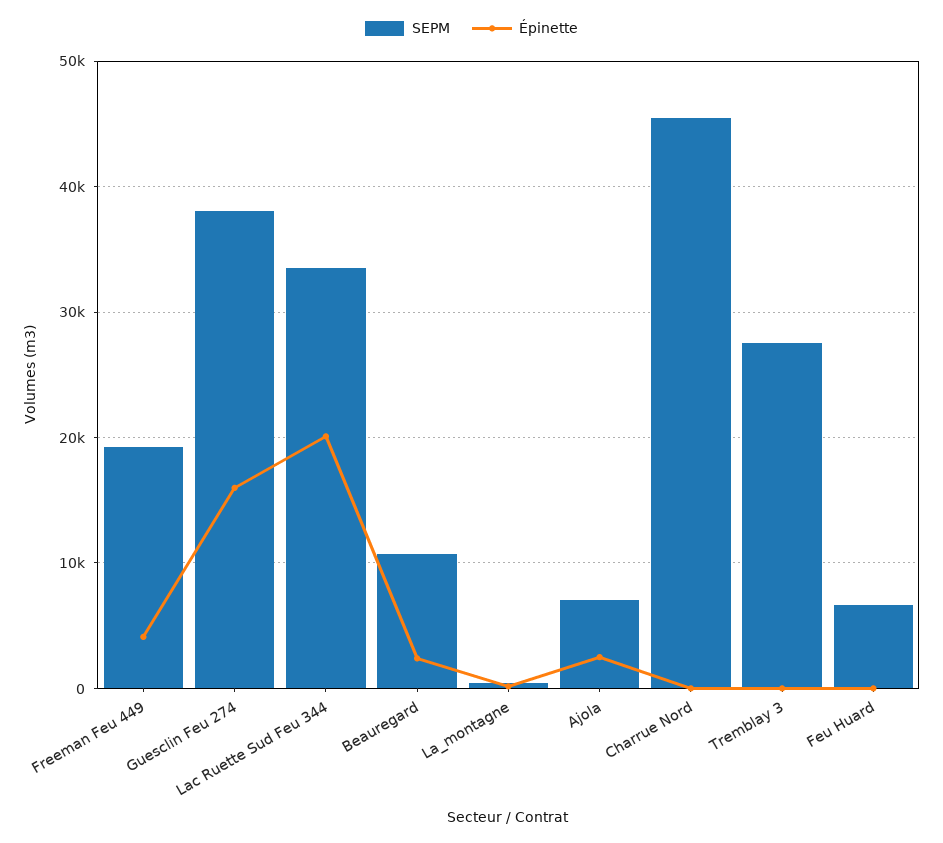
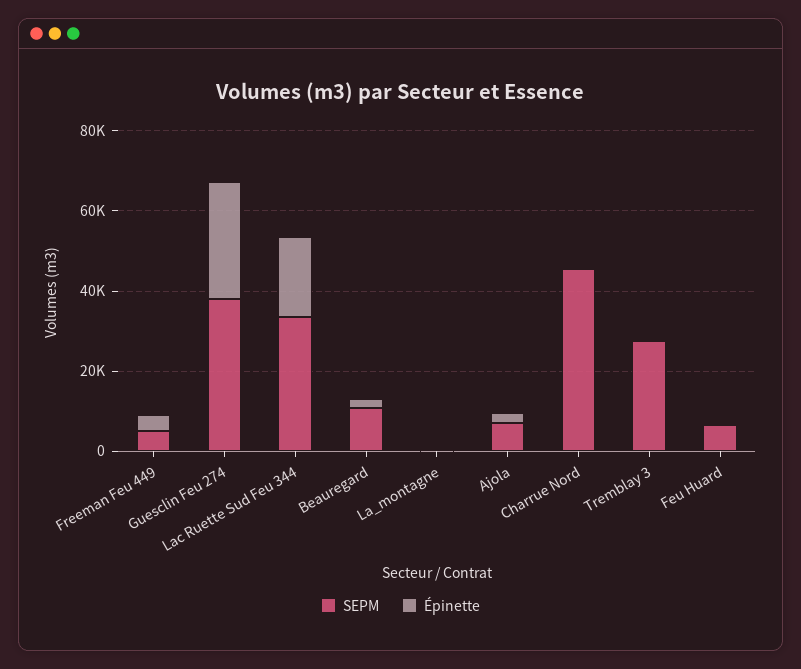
SEPM, Freeman Feu 449: 19000 -> 5000
Épinette, Guesclin Feu 274: 16000 -> 30000

